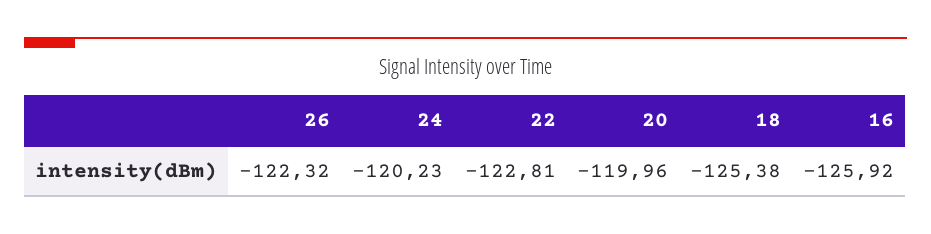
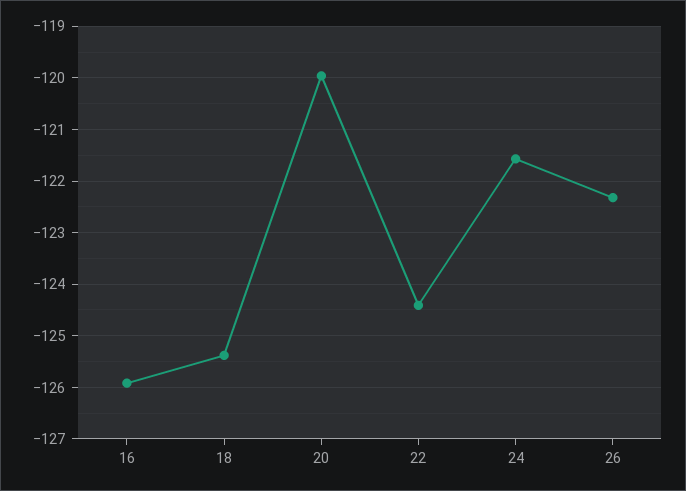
24: -120.23 -> -121.6
22: -122.81 -> -124.4

